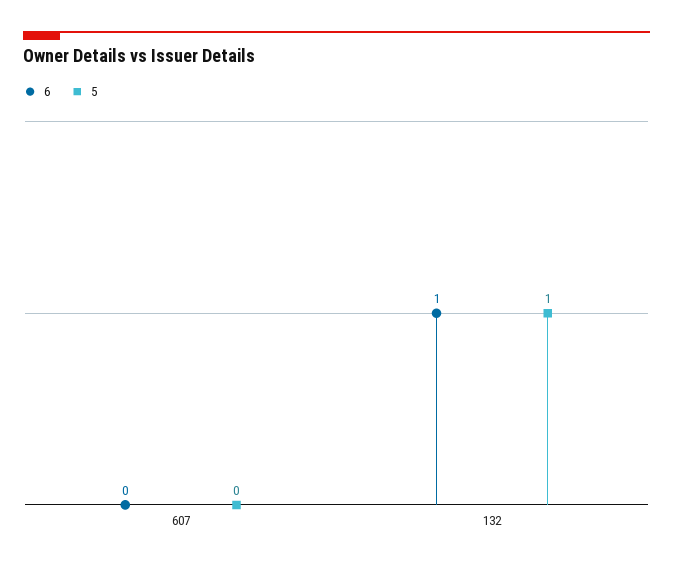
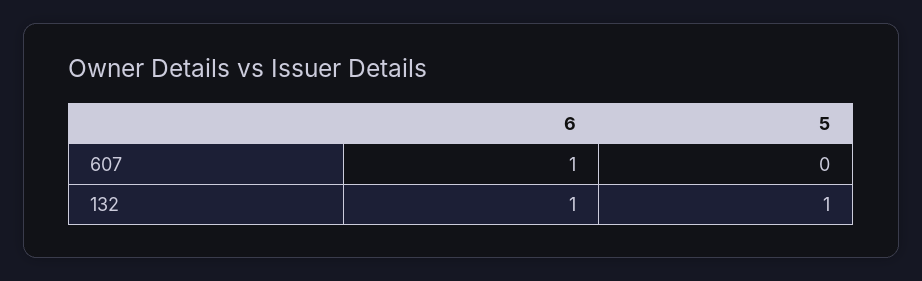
6, 607: 0 -> 1

